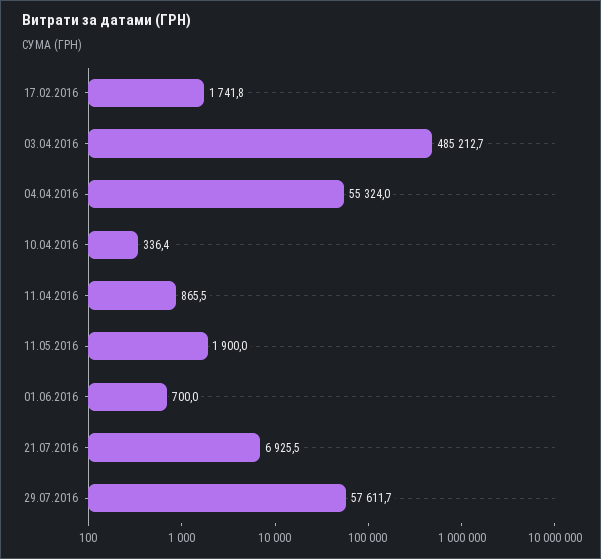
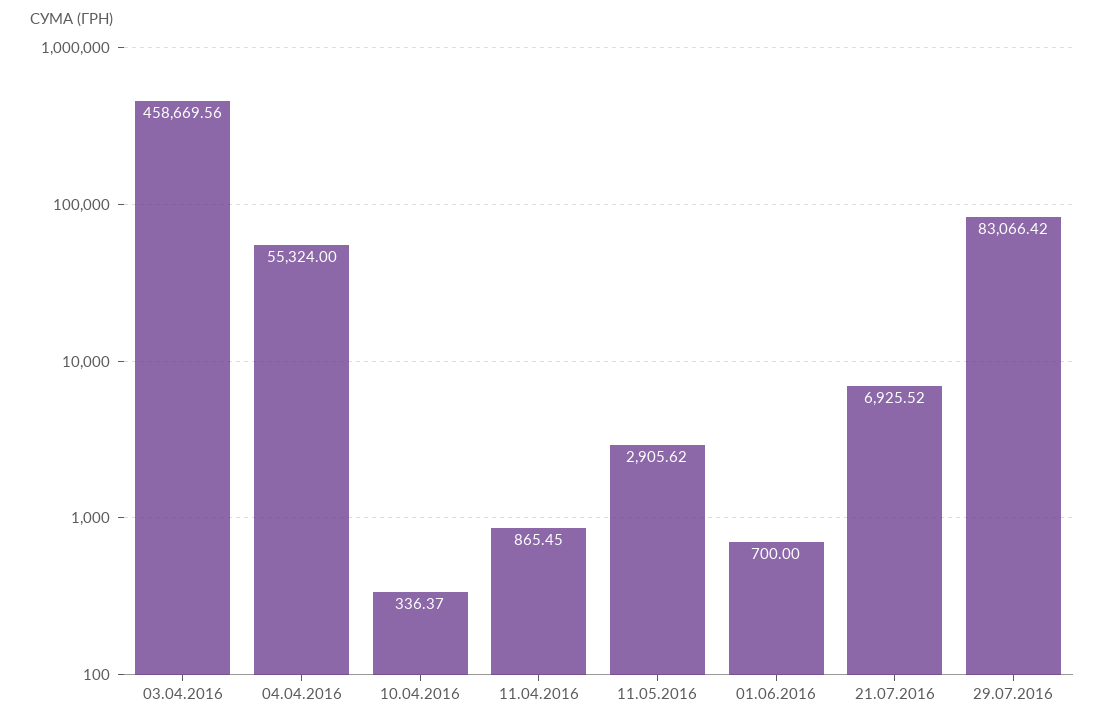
17.02.2016: 1741.8 -> none
03.04.2016: 485212.7 -> 458669.56
11.05.2016: 1900 -> 2905.62
29.07.2016: 57611.7 -> 83066.42

